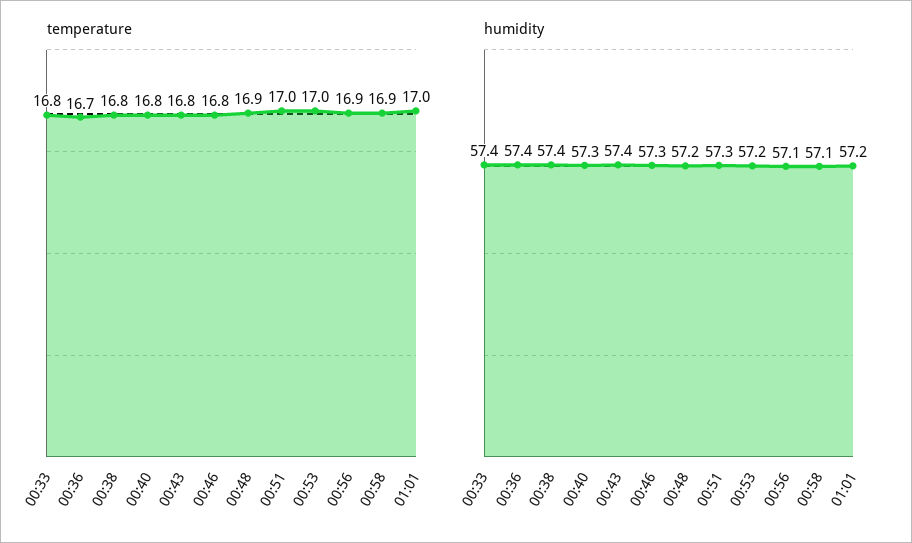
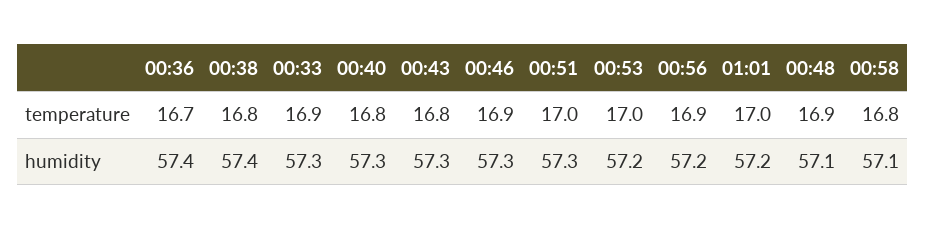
temperature, 00:33: 16.8 -> 16.9
temperature, 00:46: 16.8 -> 16.9
temperature, 00:58: 16.9 -> 16.8
humidity, 00:33: 57.4 -> 57.3
humidity, 00:43: 57.4 -> 57.3
humidity, 00:48: 57.2 -> 57.1
humidity, 00:56: 57.1 -> 57.2

